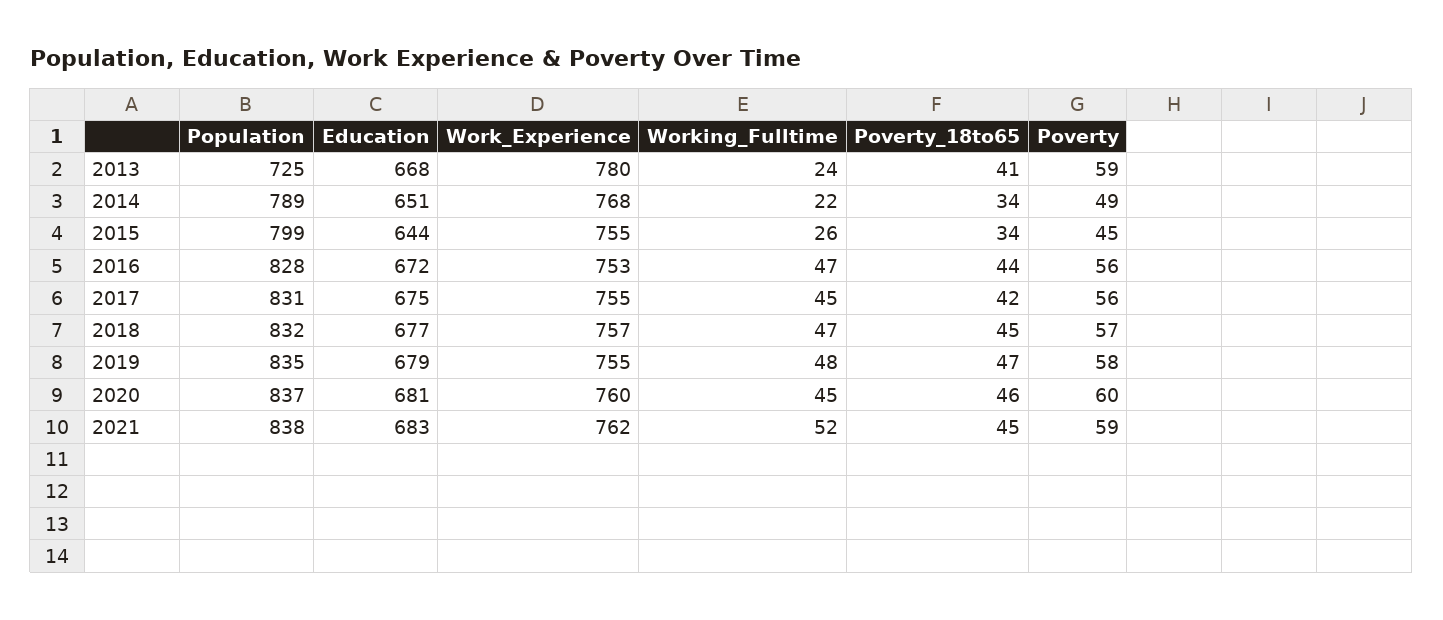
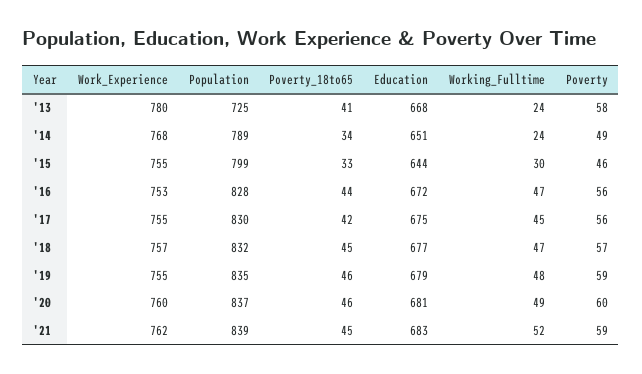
Poverty, 2013: 59 -> 58
Working_Fulltime, 2014: 22 -> 24
Working_Fulltime, 2015: 26 -> 30
Poverty_18to65, 2015: 34 -> 33
Poverty, 2015: 45 -> 46
Population, 2017: 831 -> 830
Poverty_18to65, 2019: 47 -> 46
Poverty, 2019: 58 -> 59
Working_Fulltime, 2020: 45 -> 49
Population, 2021: 838 -> 839

